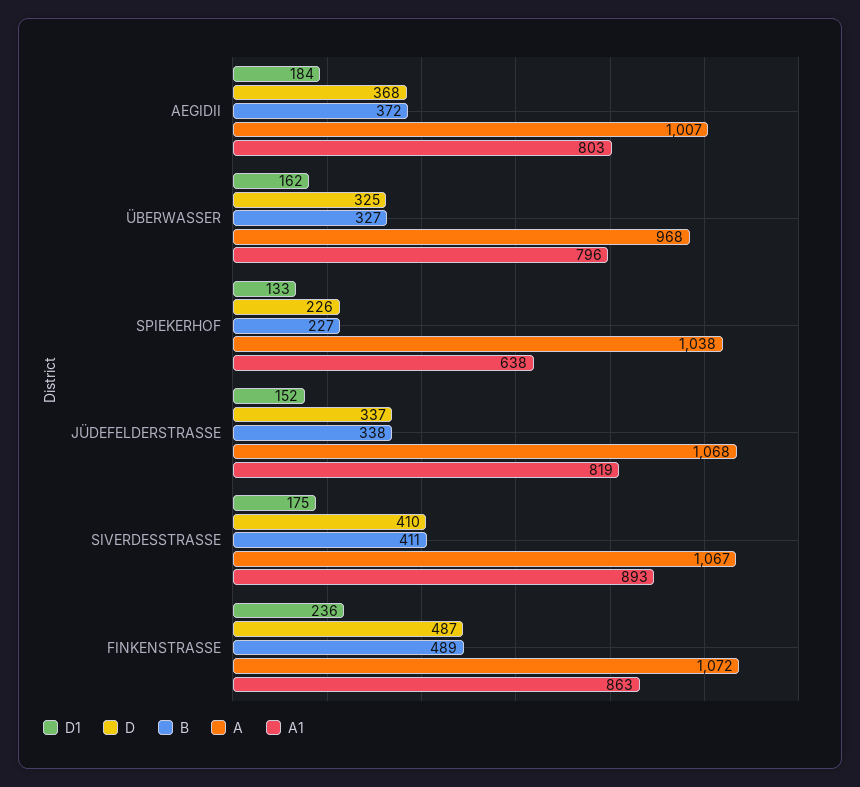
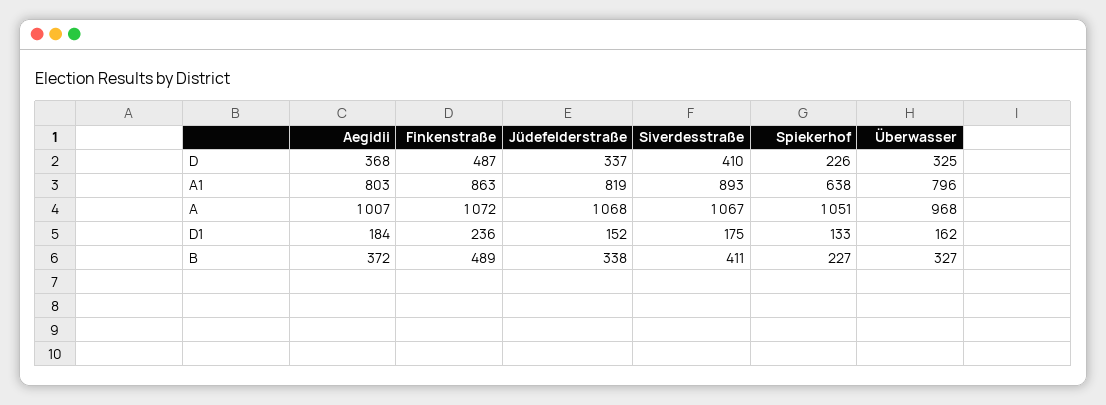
A, SPIEKERHOF: 1038 -> 1051

